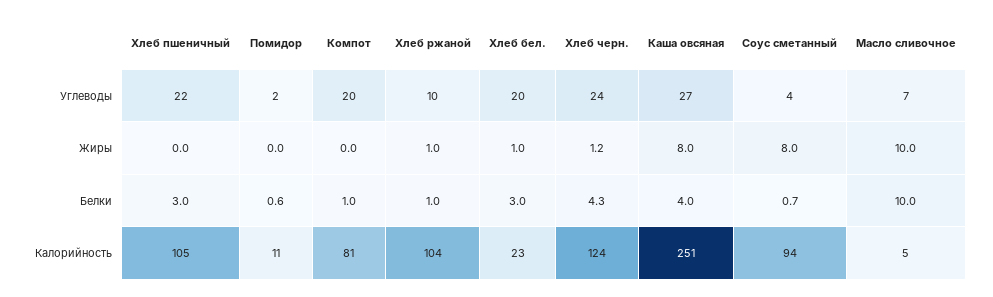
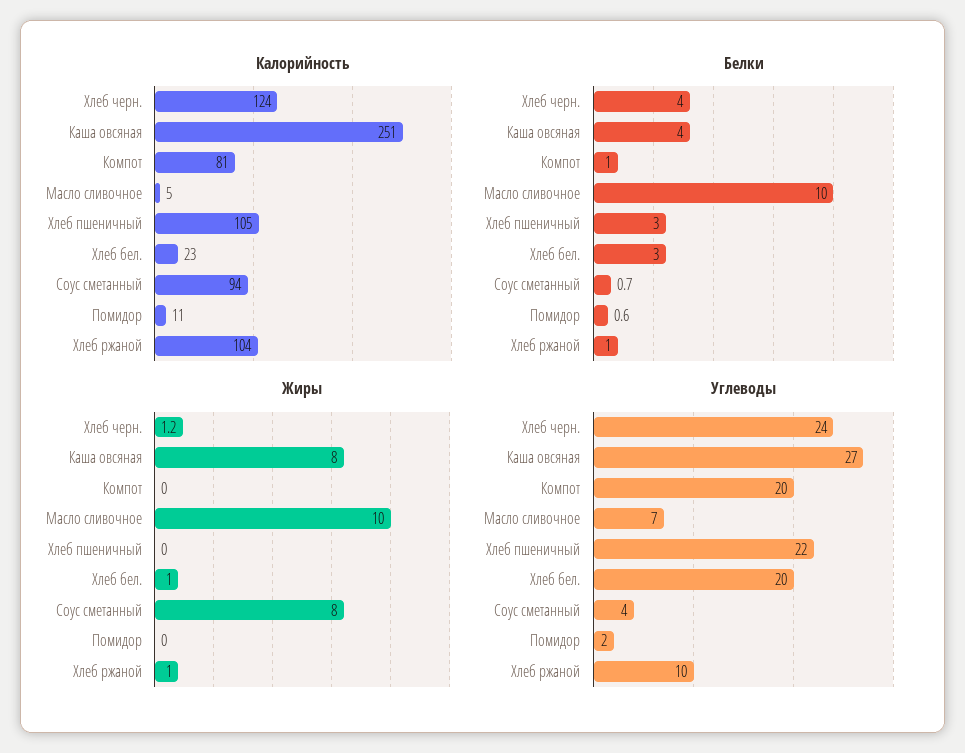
Белки, Хлеб черн.: 4.3 -> 4

